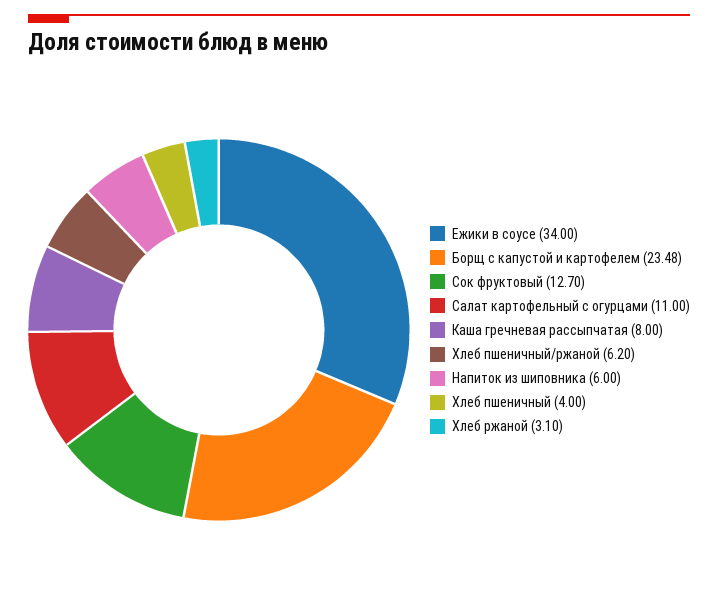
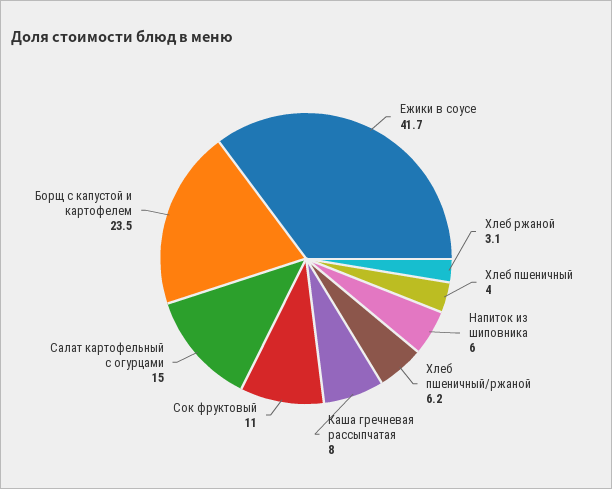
Ежики в соусе: 34 -> 41.7
Сок фруктовый: 12.7 -> 11
Салат картофельный с огурцами: 11 -> 15

